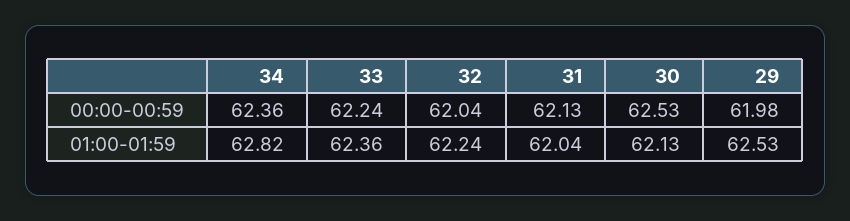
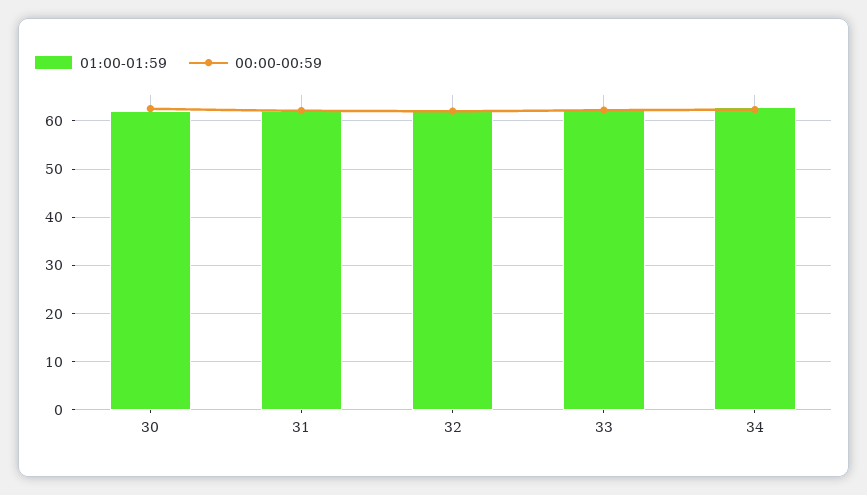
00:00-00:59, 29: 61.98 -> none
01:00-01:59, 29: 62.53 -> none

